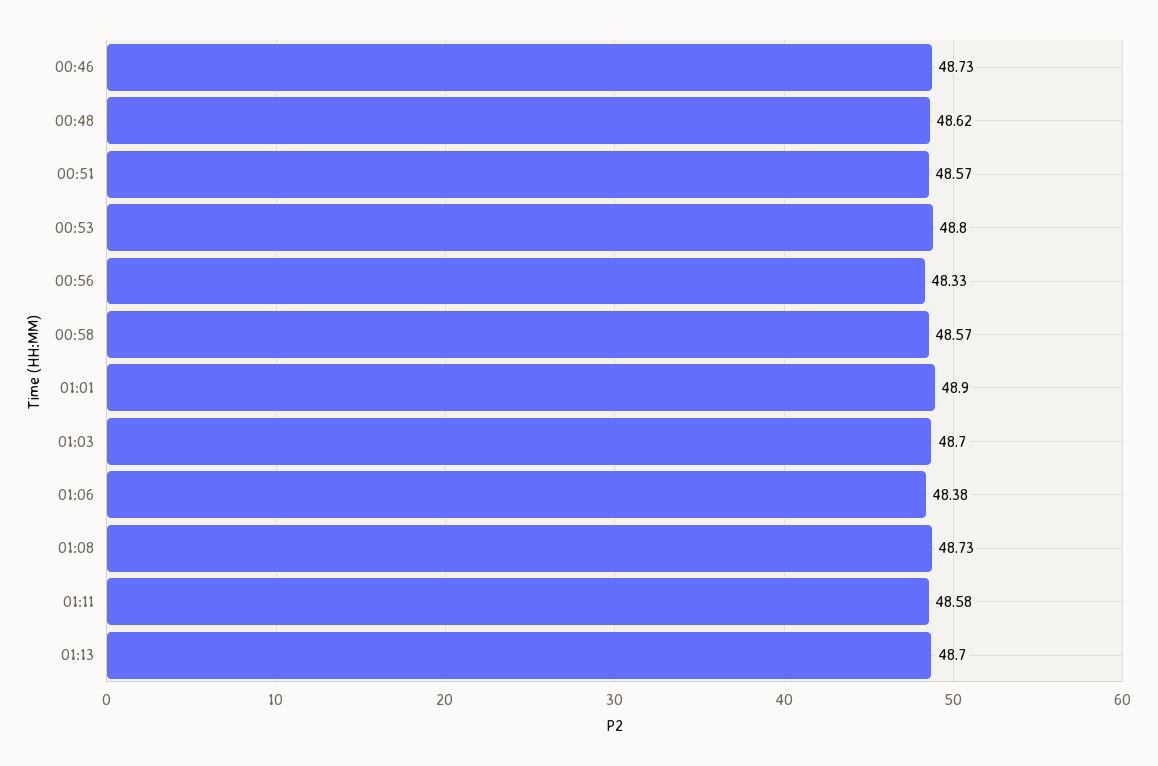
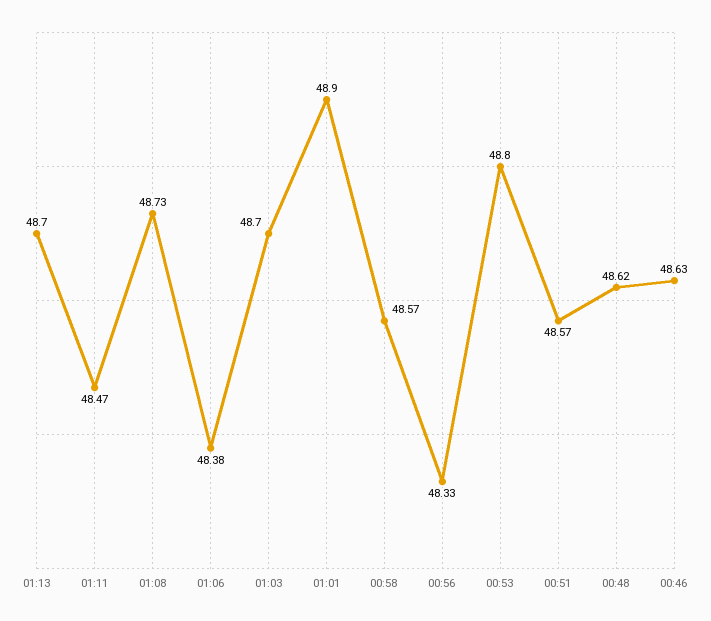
00:46: 48.73 -> 48.63
01:11: 48.58 -> 48.47

